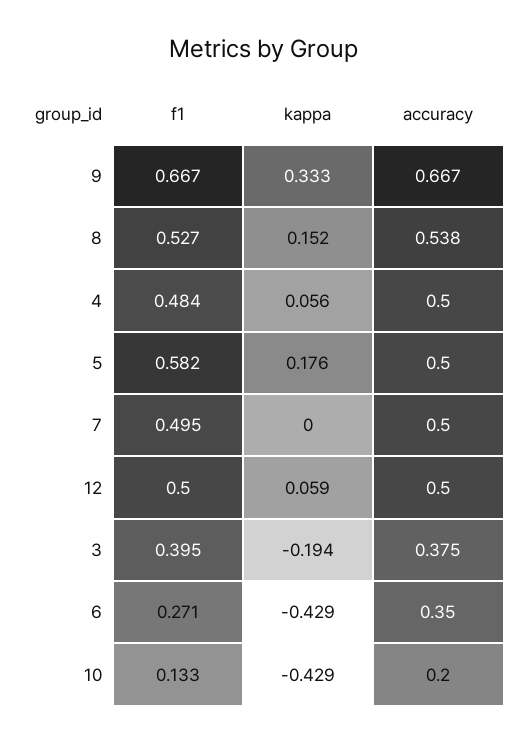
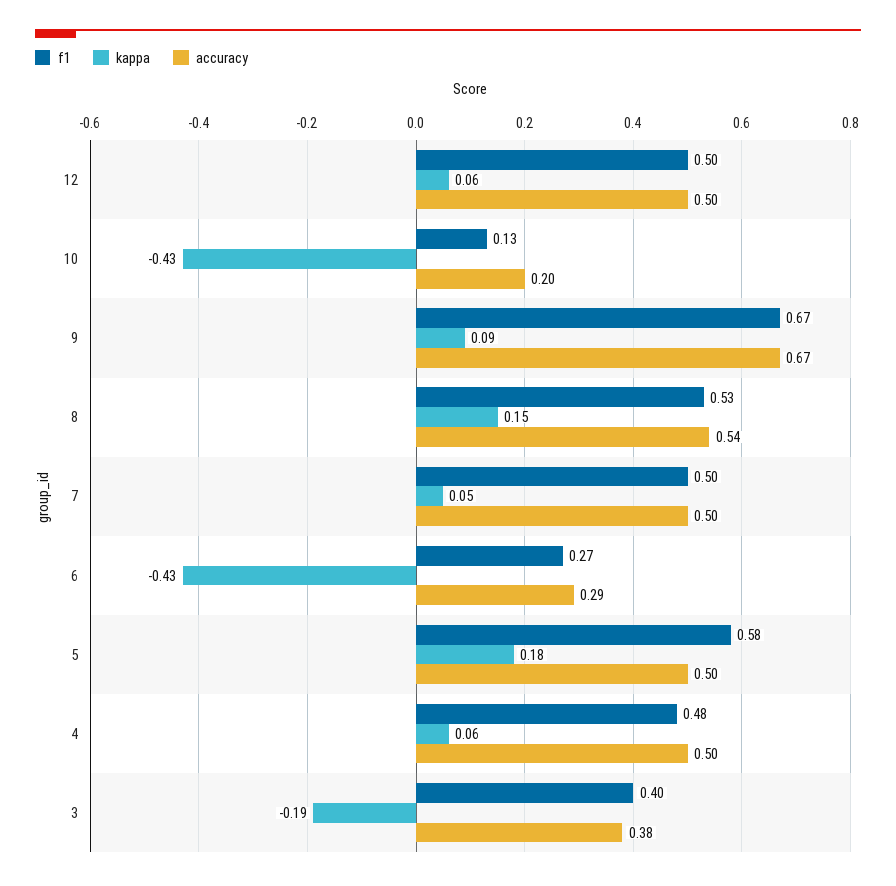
kappa, 9: 0.333 -> 0.09
kappa, 7: 0 -> 0.05
accuracy, 6: 0.35 -> 0.29

